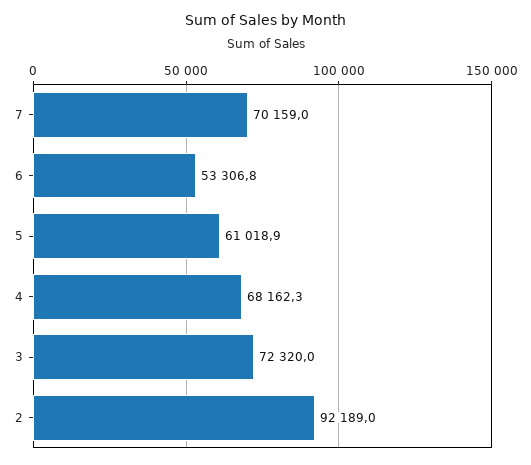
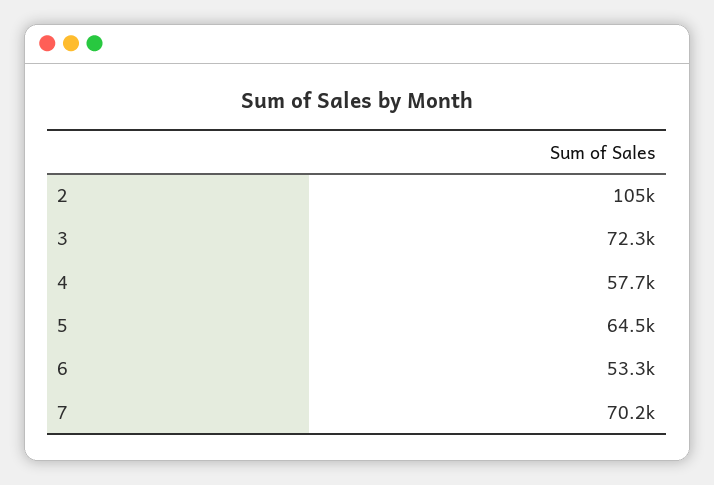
5: 61018.9 -> 64500
4: 68162.3 -> 57700
2: 92189 -> 105000

